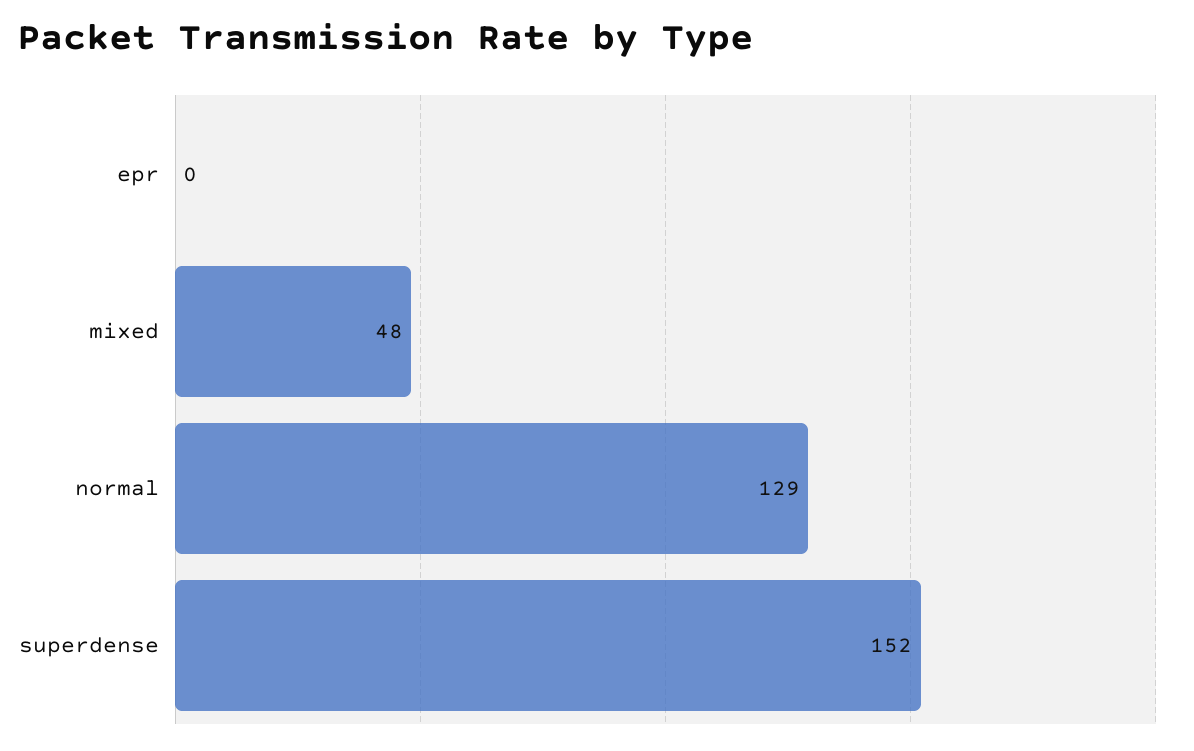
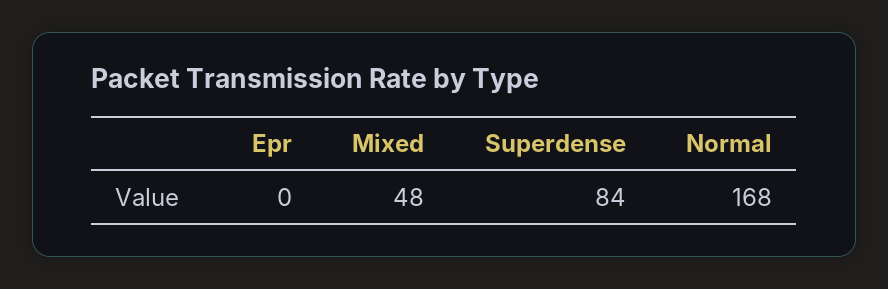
normal: 129 -> 168
superdense: 152 -> 84

